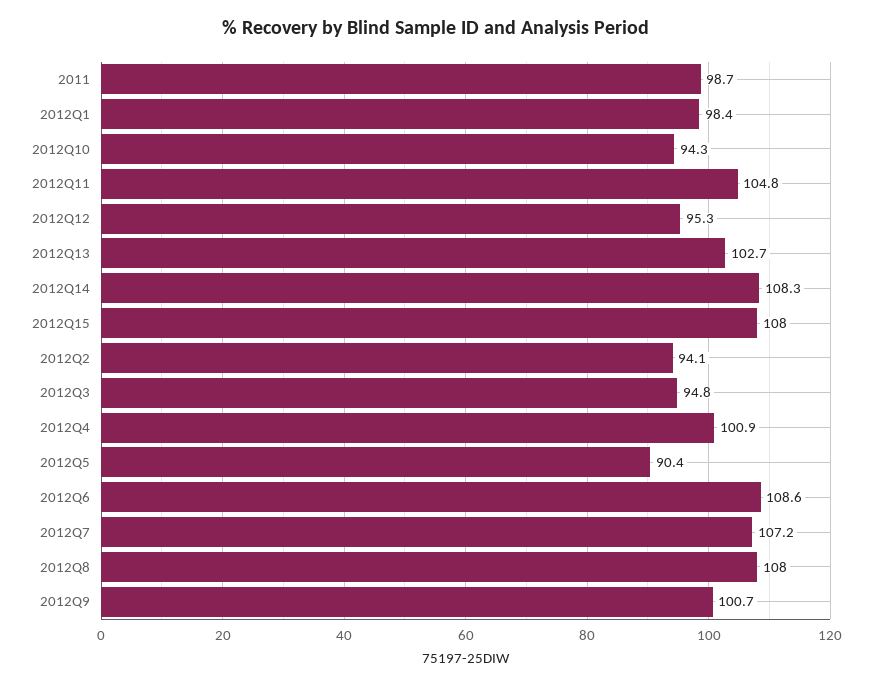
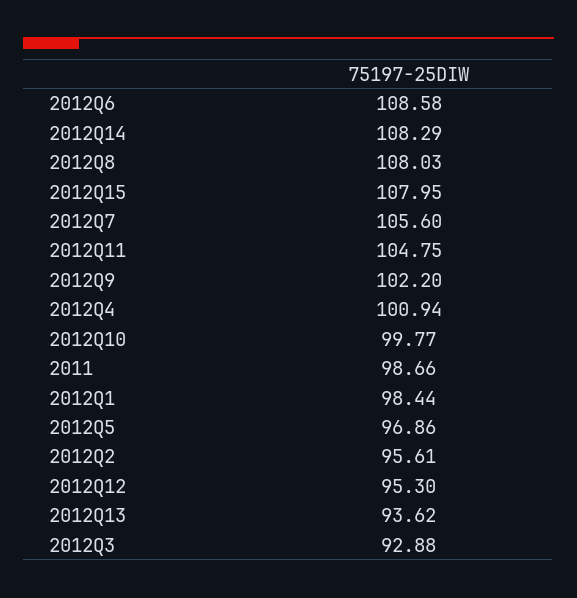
2012Q10: 94.3 -> 99.77
2012Q13: 102.7 -> 93.62
2012Q2: 94.1 -> 95.61
2012Q3: 94.8 -> 92.88
2012Q5: 90.4 -> 96.86
2012Q7: 107.2 -> 105.6
2012Q9: 100.7 -> 102.2

